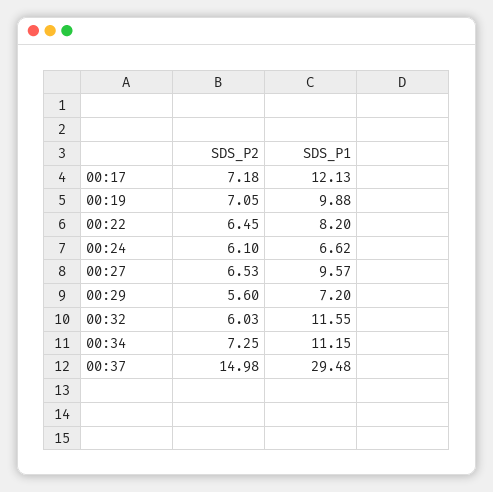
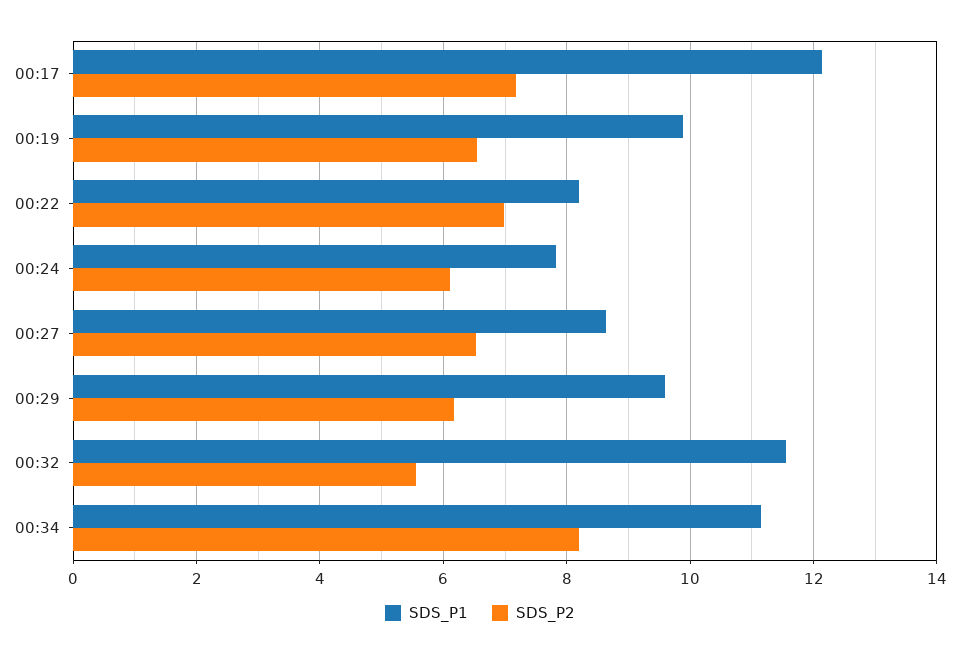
SDS_P2, 00:19: 7.05 -> 6.6
SDS_P2, 00:22: 6.45 -> 7
SDS_P1, 00:24: 6.62 -> 7.8
SDS_P1, 00:27: 9.57 -> 8.6
SDS_P2, 00:29: 5.6 -> 6.2
SDS_P1, 00:29: 7.2 -> 9.6
SDS_P2, 00:32: 6.03 -> 5.6
SDS_P2, 00:34: 7.25 -> 8.2
SDS_P2, 00:37: 14.98 -> none
SDS_P1, 00:37: 29.48 -> none

